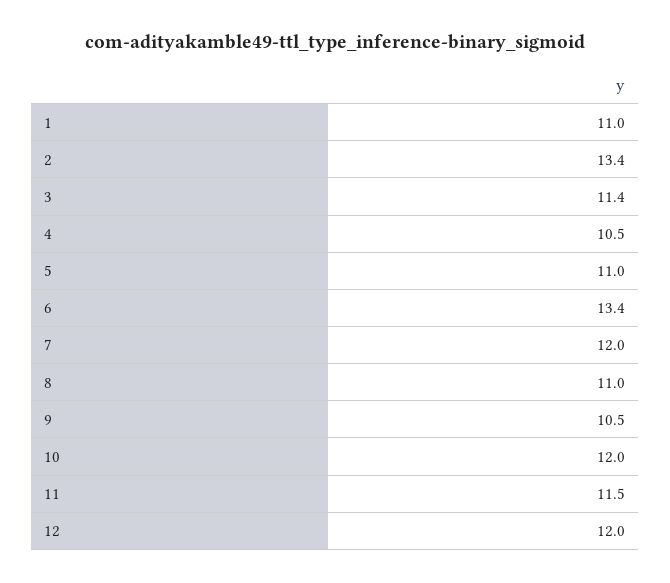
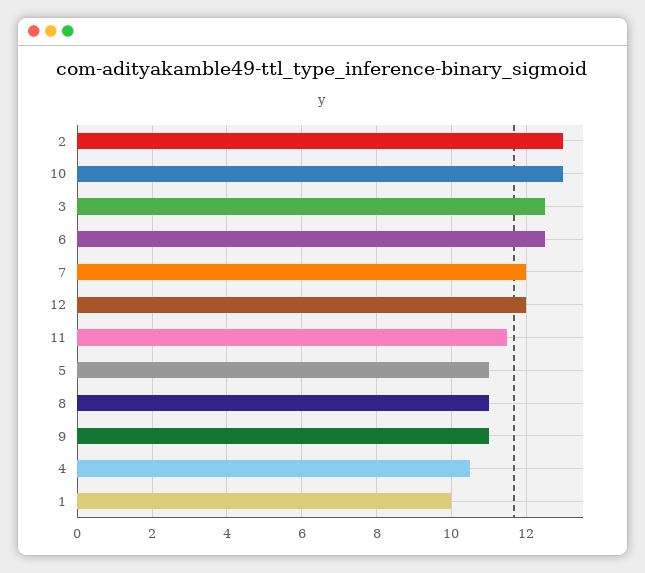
1: 11 -> 10
2: 13.4 -> 13
3: 11.4 -> 12.5
6: 13.4 -> 12.5
9: 10.5 -> 11
10: 12 -> 13

